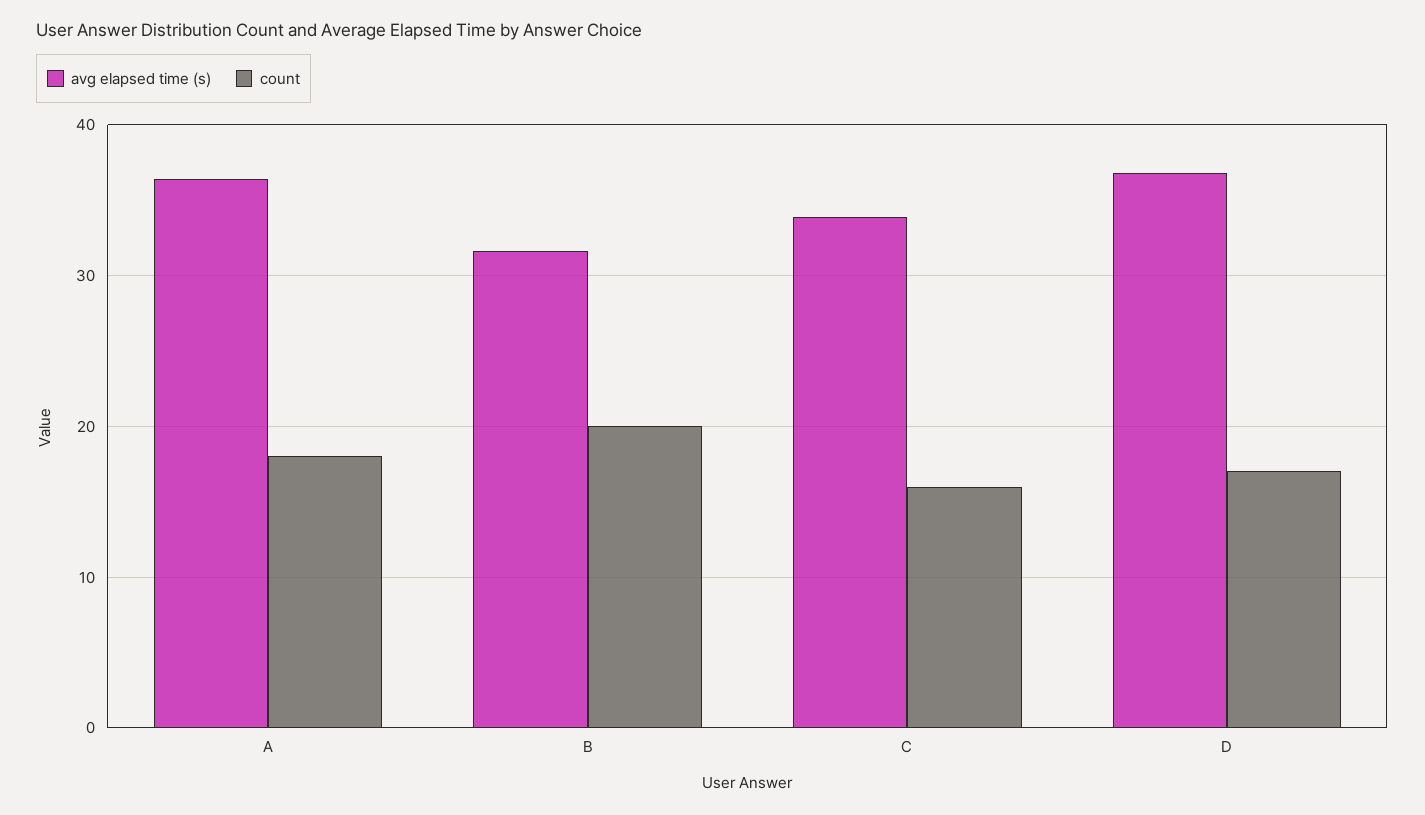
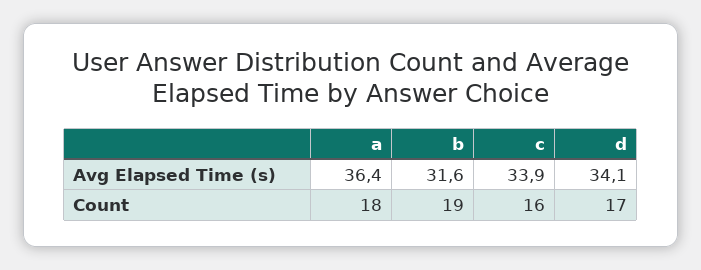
count, B: 20 -> 19
avg elapsed time (s), D: 37 -> 34.1

